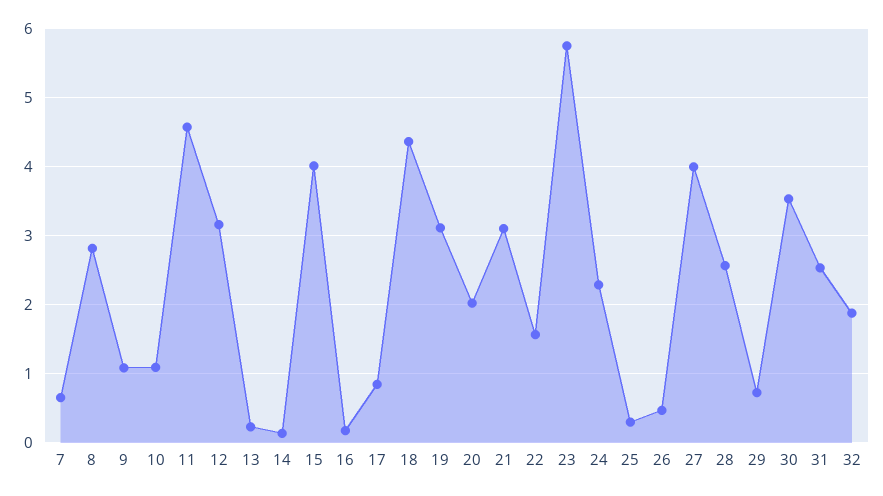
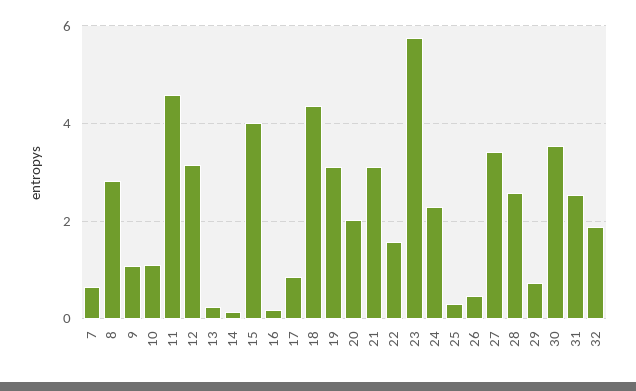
27: 4 -> 3.4

